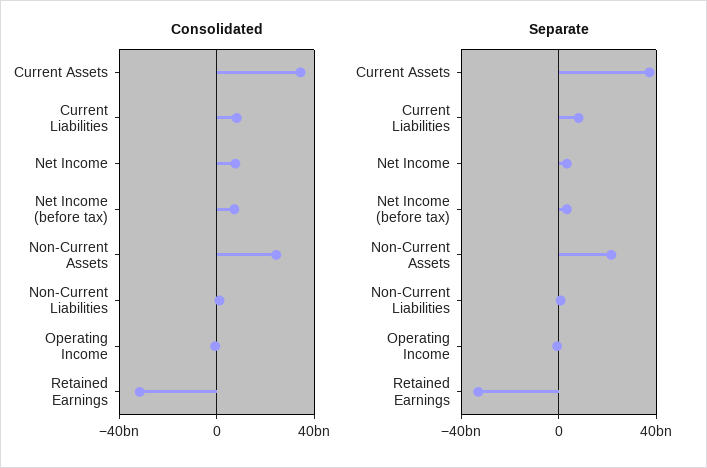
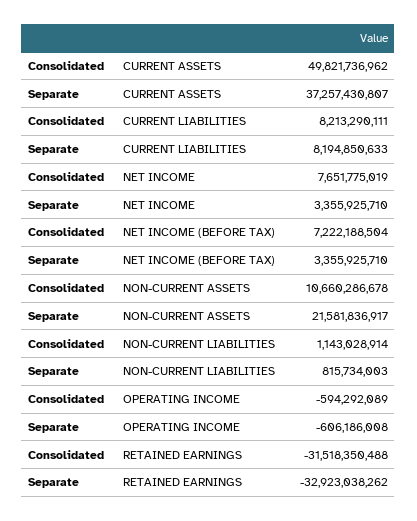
Consolidated, Current Assets: 35000000000 -> 49821736962
Consolidated, Non-Current Assets: 25000000000 -> 10660286678

